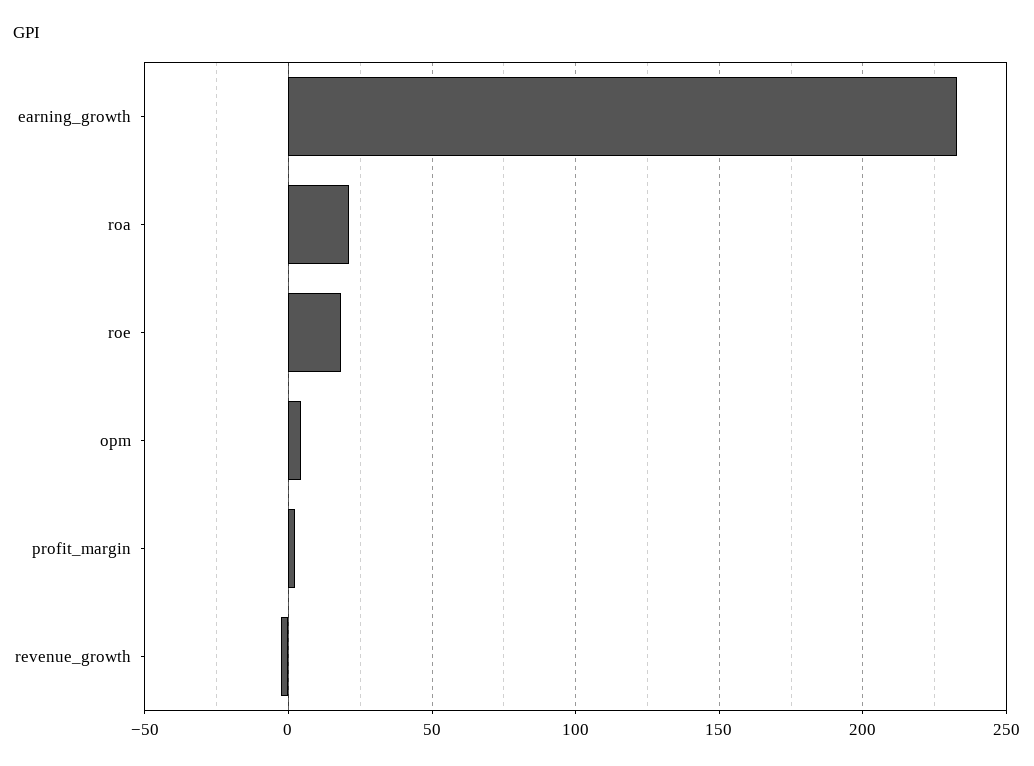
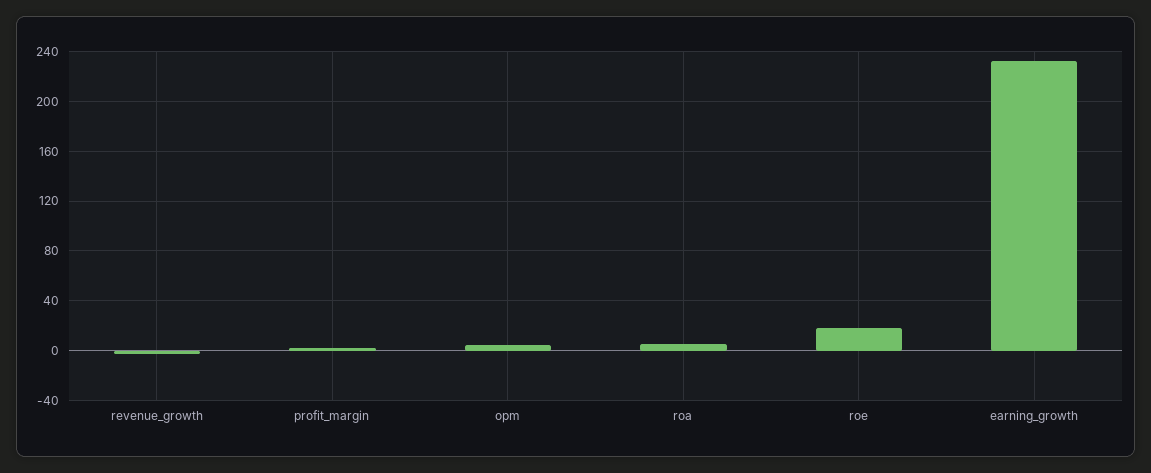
roa: 20 -> 5

